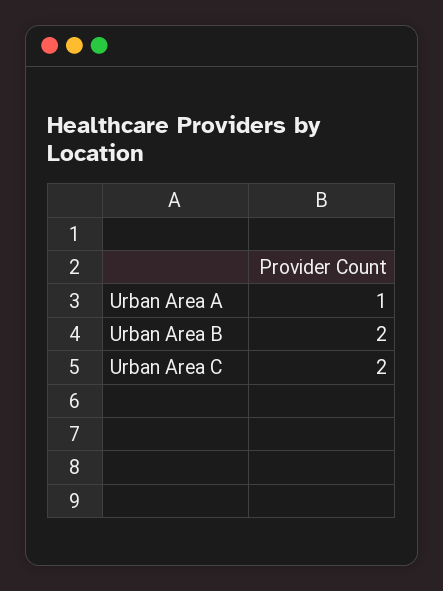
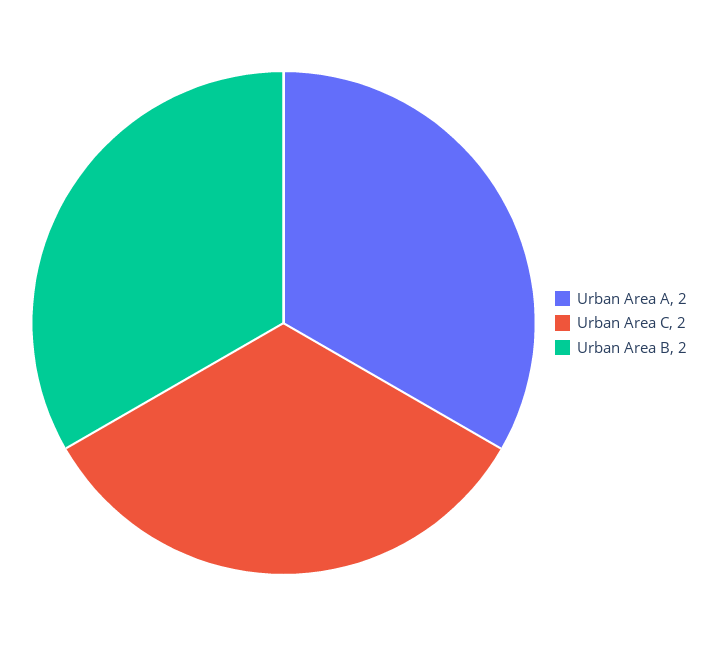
Urban Area A: 1 -> 2

